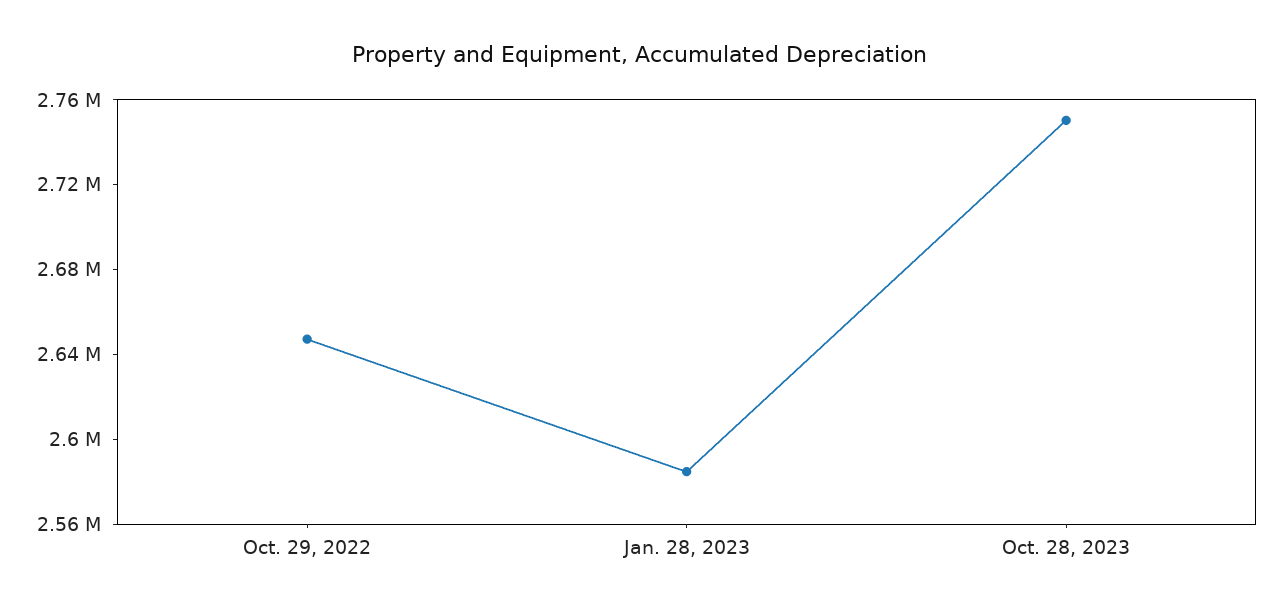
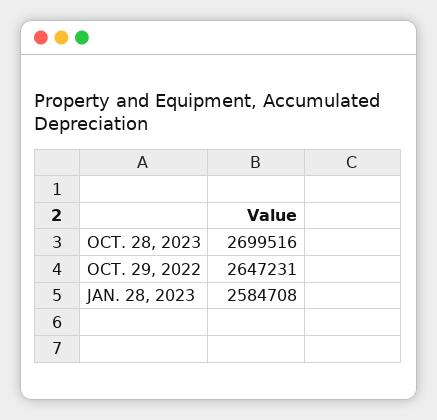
Oct. 28, 2023: 2750000 -> 2699516

